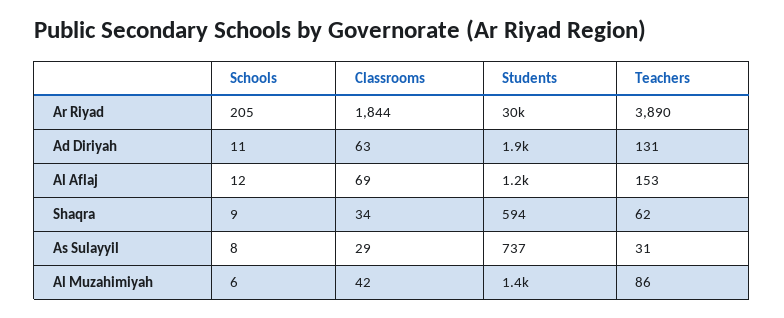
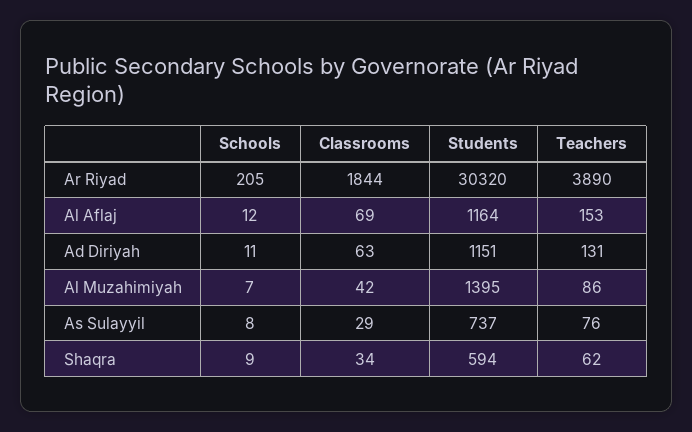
Students, Ad Diriyah: 1900 -> 1151
Teachers, As Sulayyil: 31 -> 76
Schools, Al Muzahimiyah: 6 -> 7

